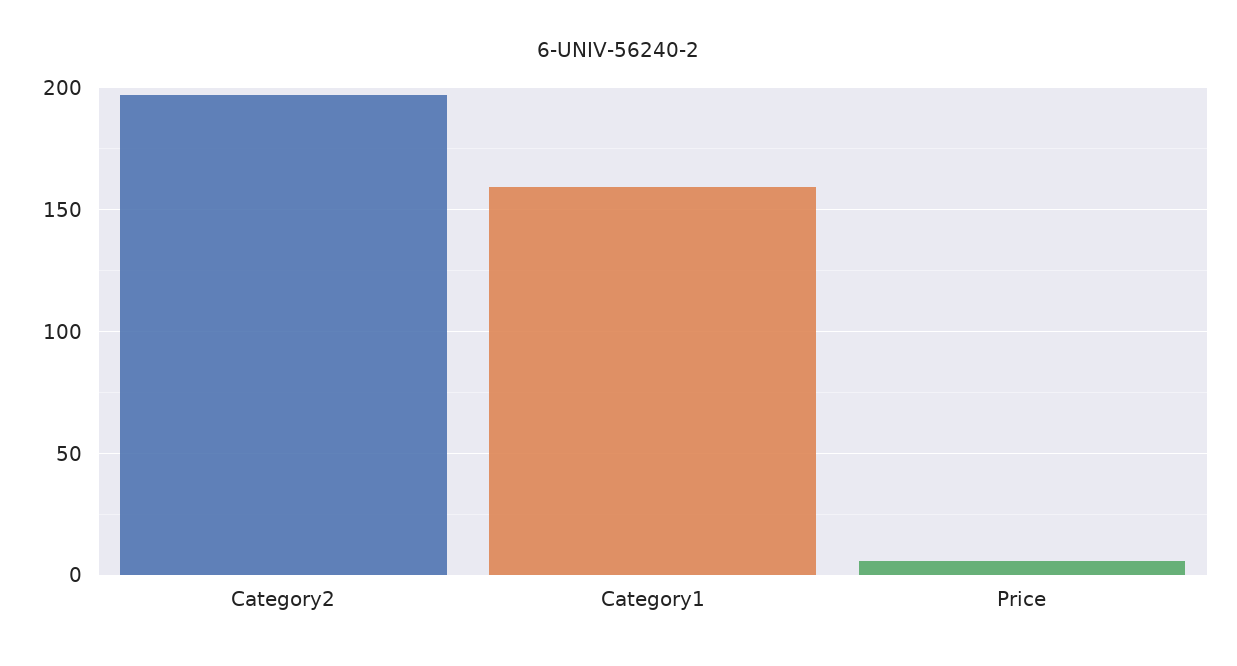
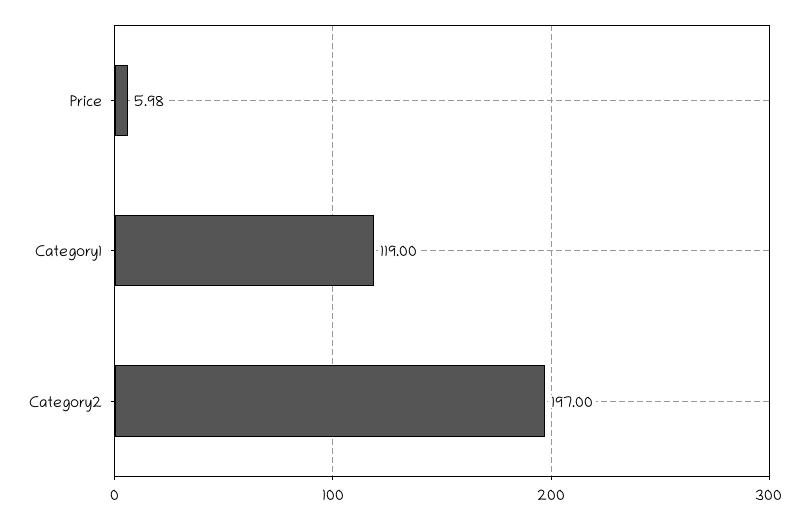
Category1: 160 -> 119

